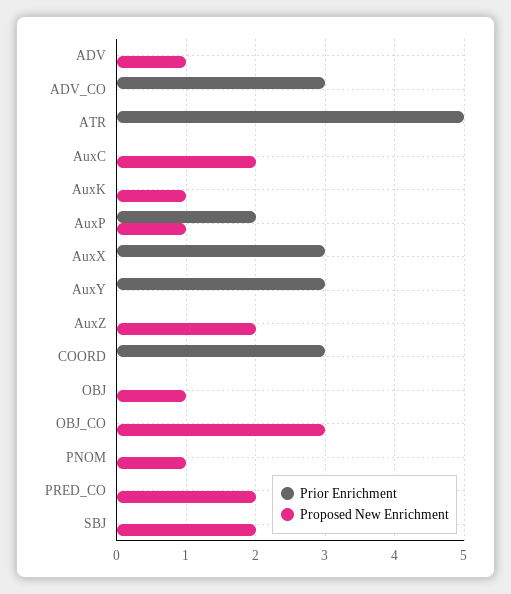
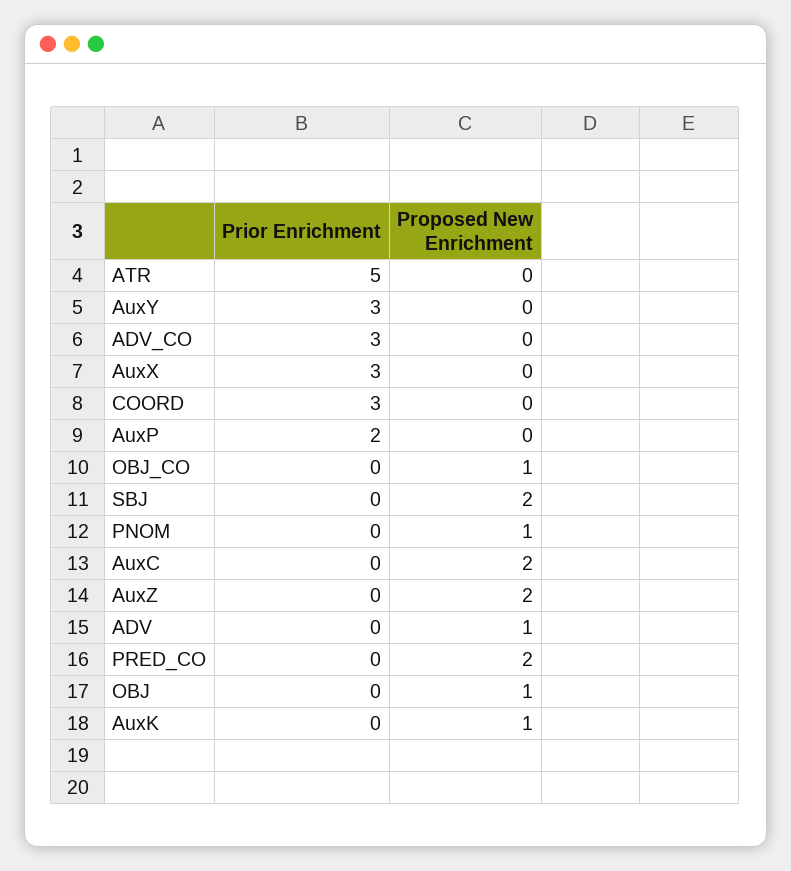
Proposed New Enrichment, AuxP: 1 -> 0
Proposed New Enrichment, OBJ_CO: 3 -> 1

